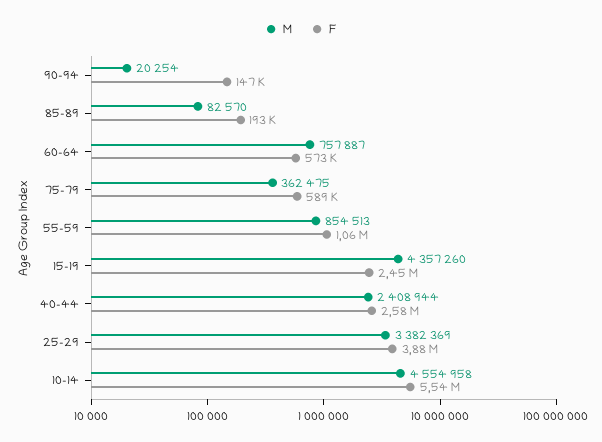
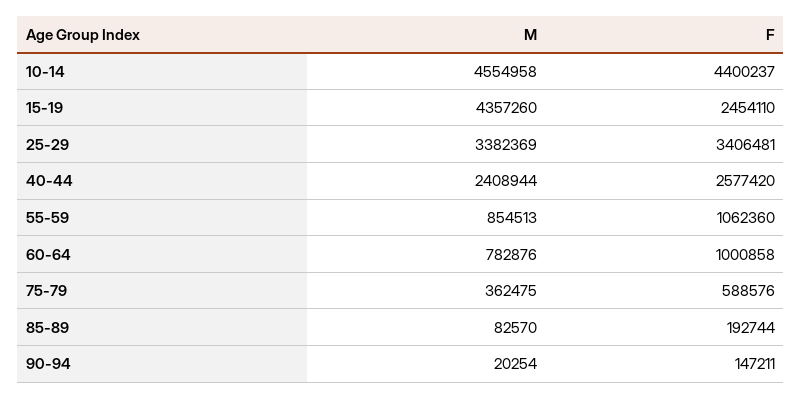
M, 60-64: 757887 -> 782876
F, 60-64: 573000 -> 1000858
F, 25-29: 3880000 -> 3406481
F, 10-14: 5540000 -> 4400237

